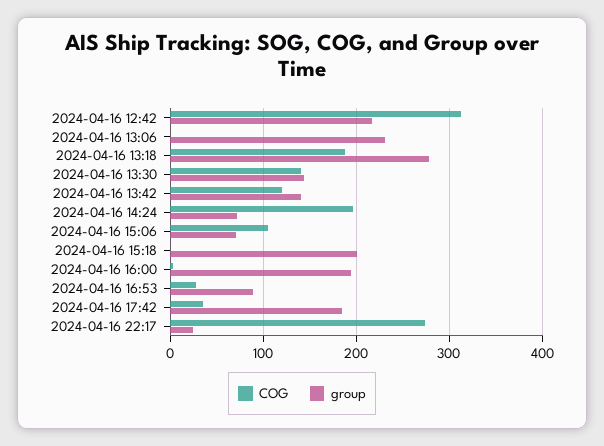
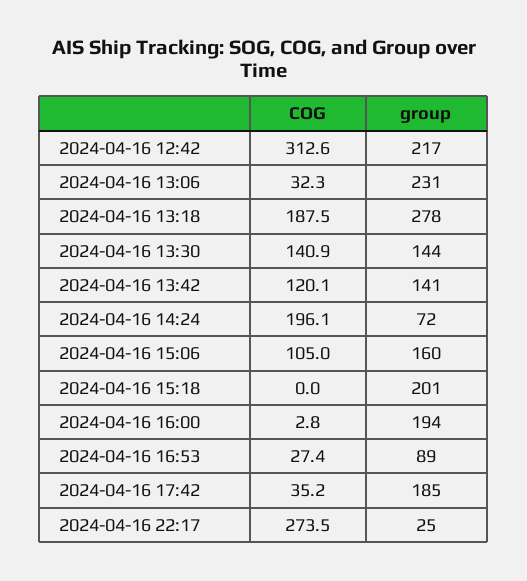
COG, 2024-04-16 13:06: 0 -> 32.3
group, 2024-04-16 15:06: 70 -> 160

